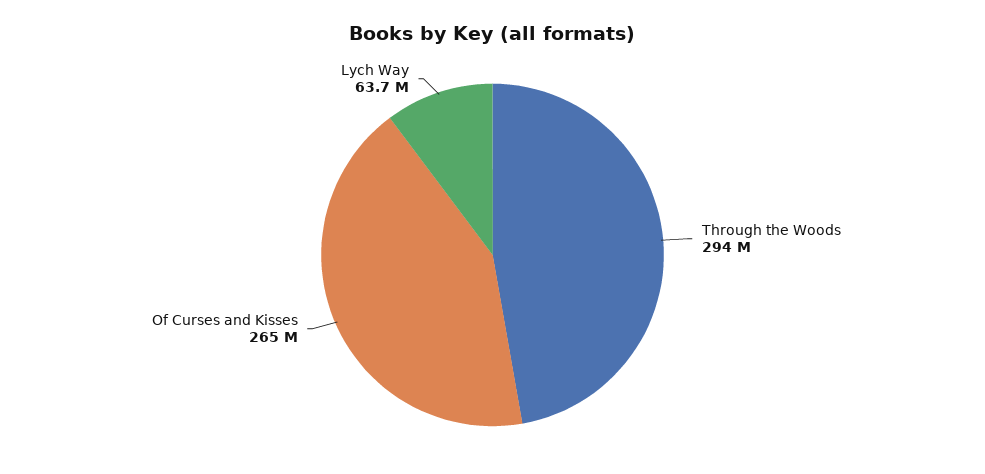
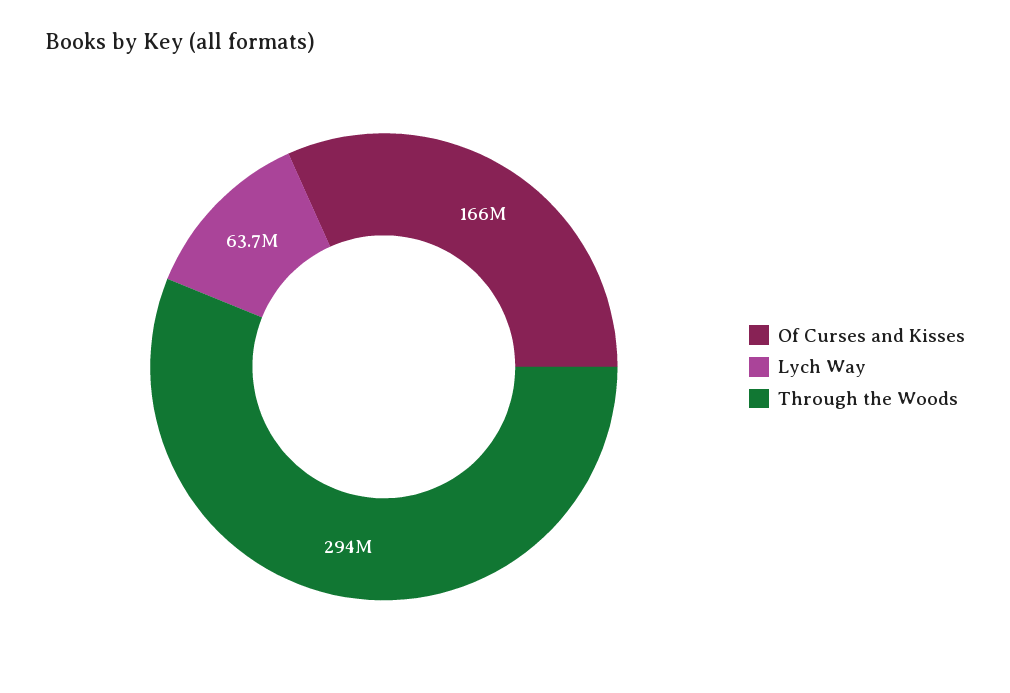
Of Curses and Kisses: 265000000 -> 166000000

